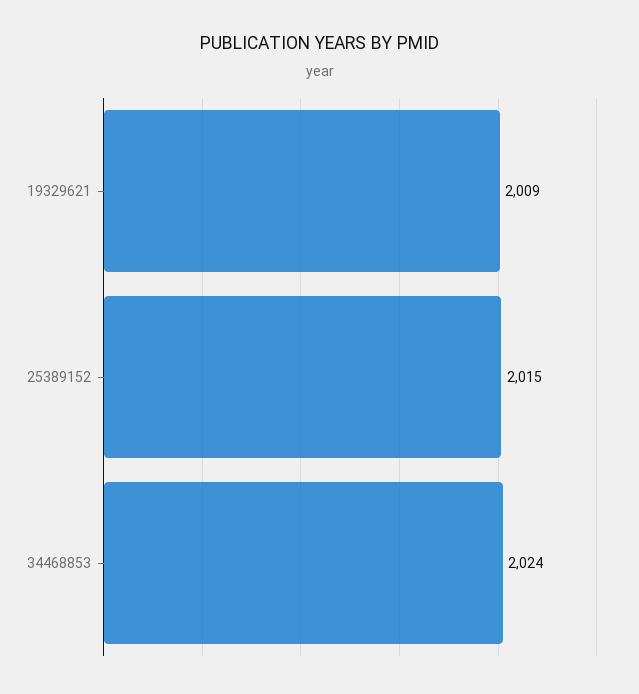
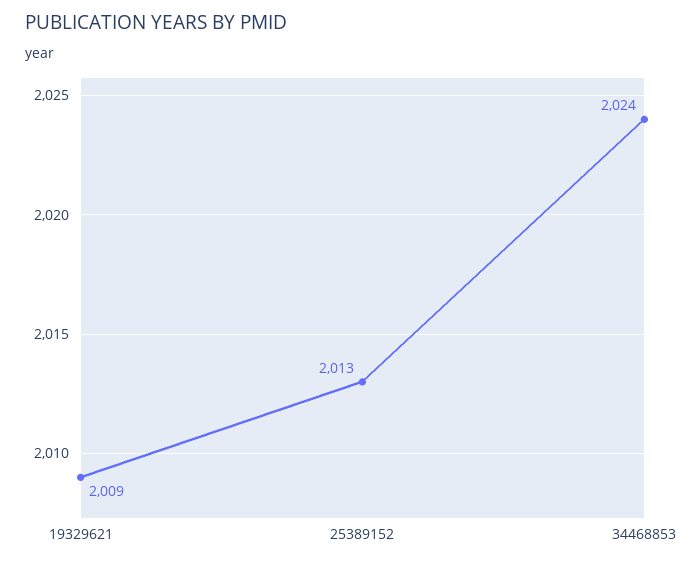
25389152: 2015 -> 2013

